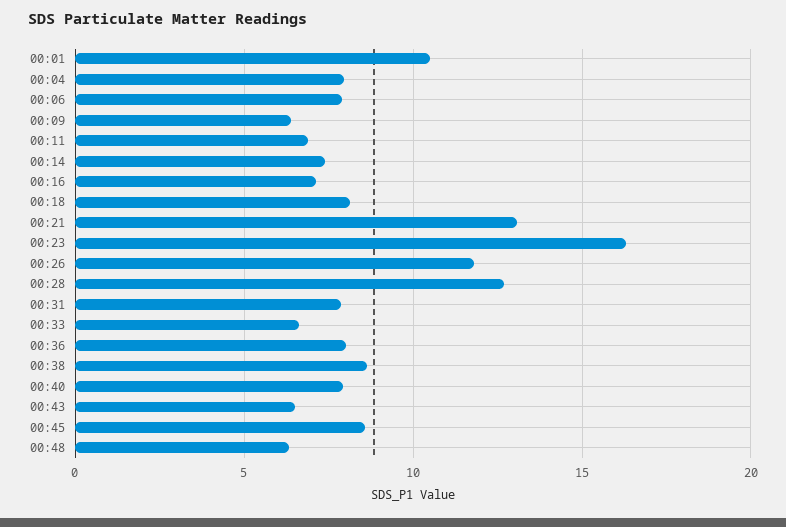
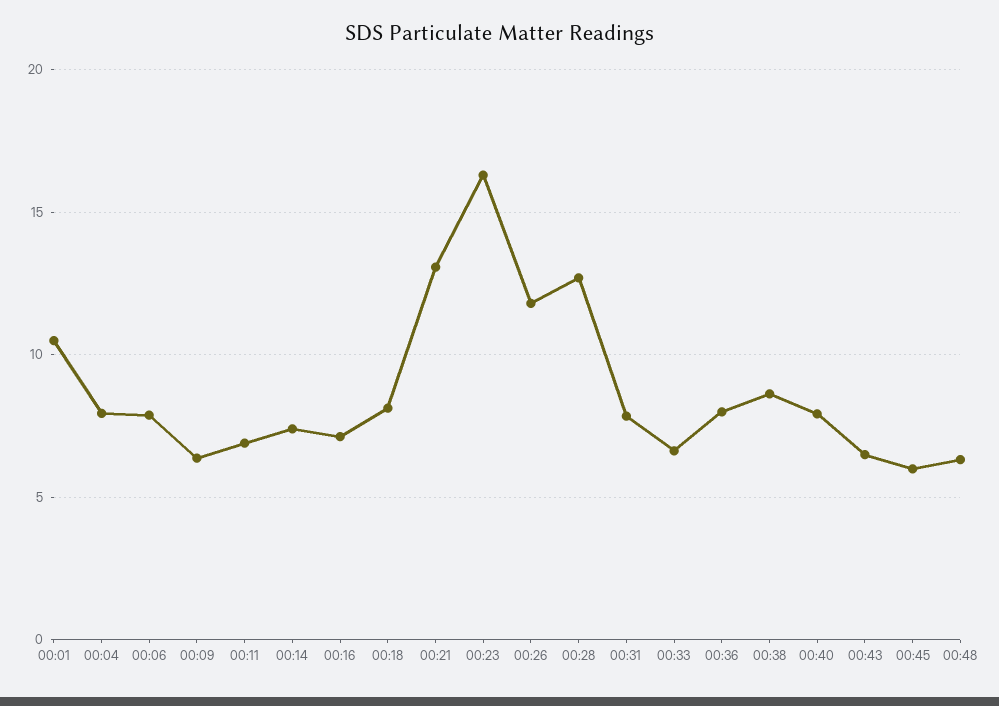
00:45: 8.5 -> 6

